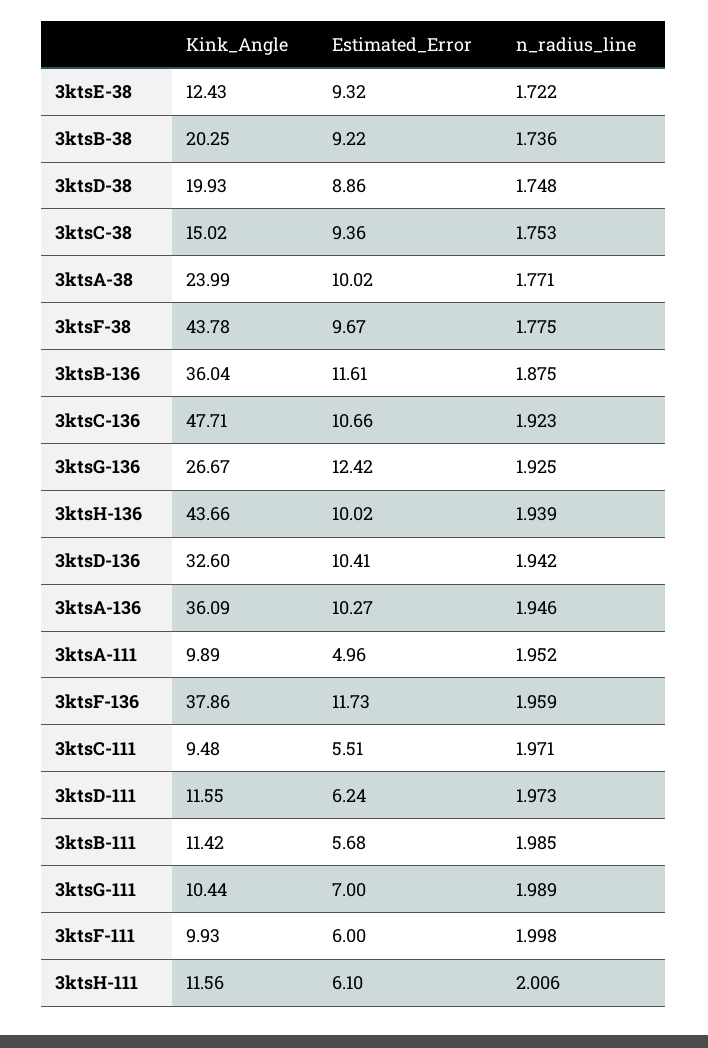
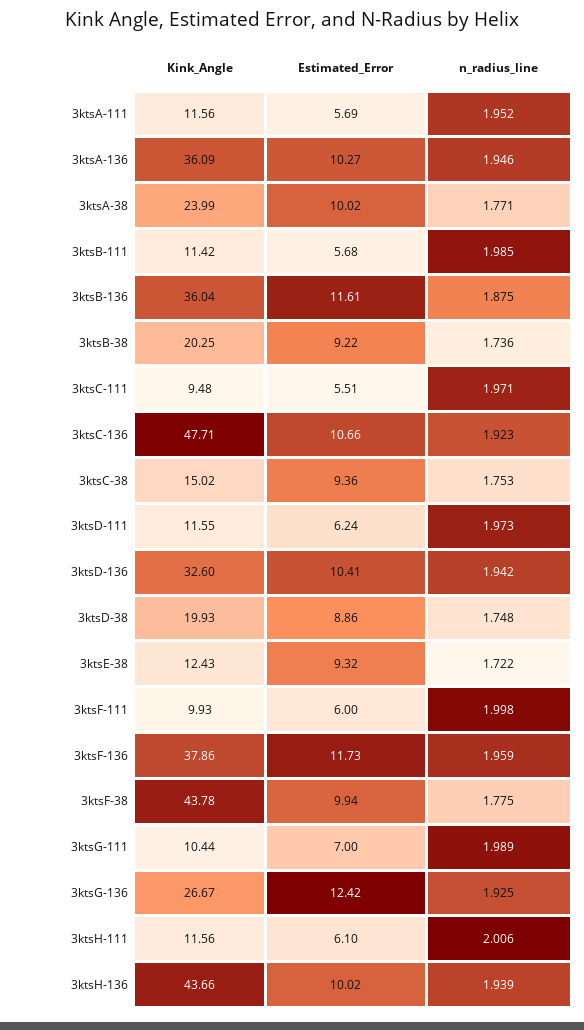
Estimated_Error, 3ktsF-38: 9.67 -> 9.94
Kink_Angle, 3ktsA-111: 9.89 -> 11.56
Estimated_Error, 3ktsA-111: 4.96 -> 5.69

